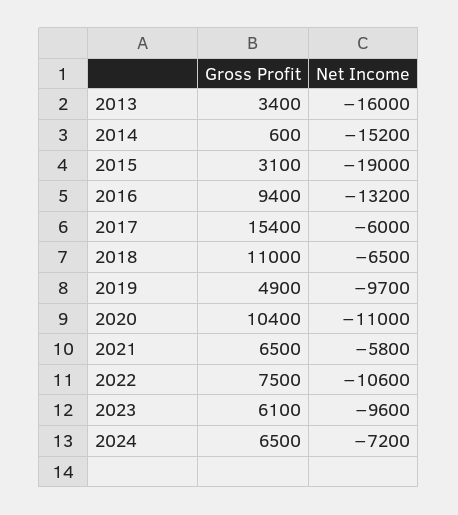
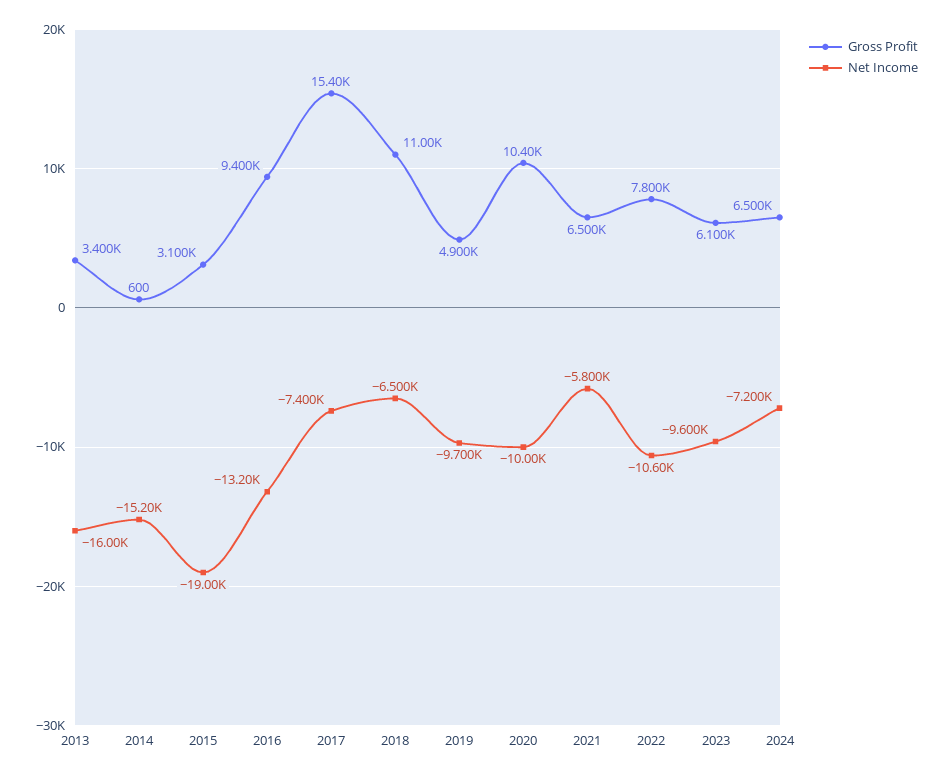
Net Income, 2017: -6000 -> -7400
Net Income, 2020: -11000 -> -10000
Gross Profit, 2022: 7500 -> 7800

